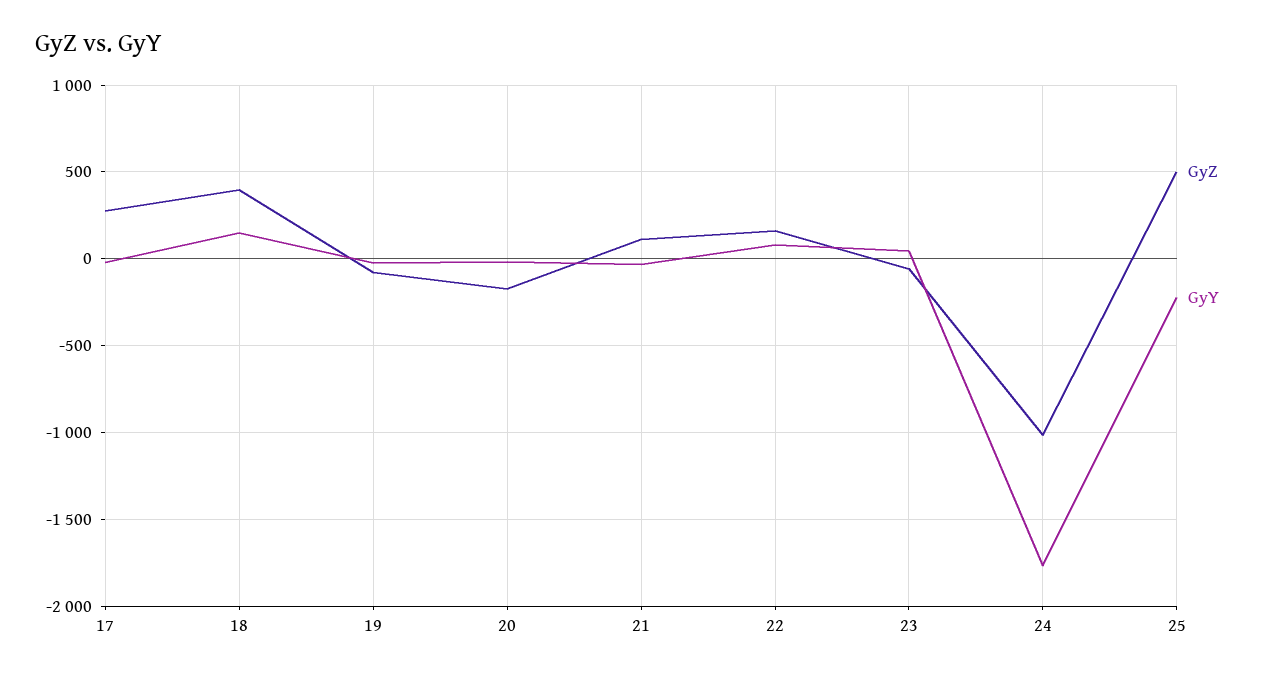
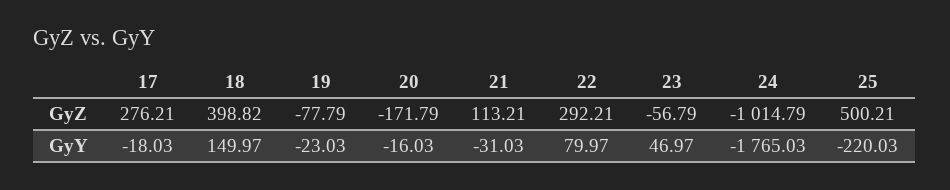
GyZ, 22: 150 -> 292.21

